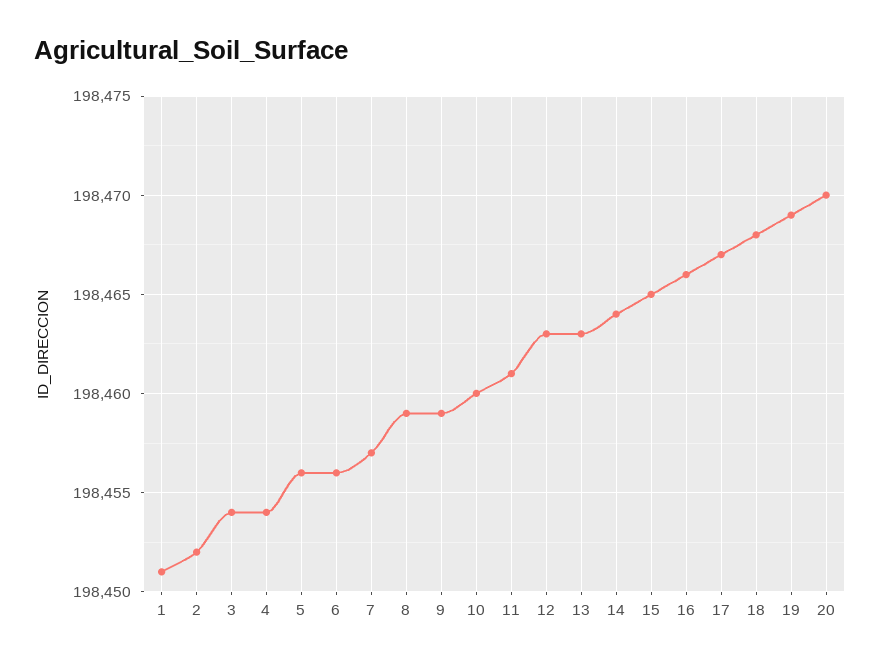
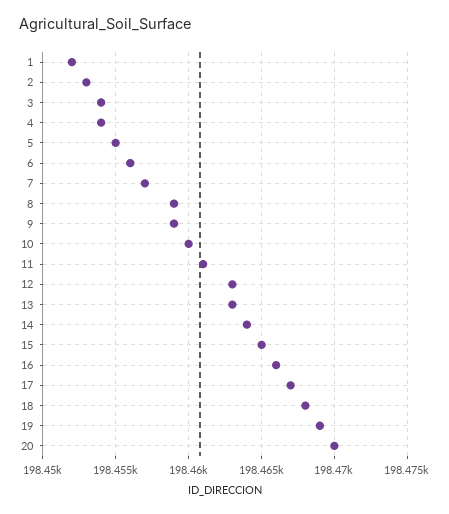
1: 198451 -> 198452
2: 198452 -> 198453
5: 198456 -> 198455

